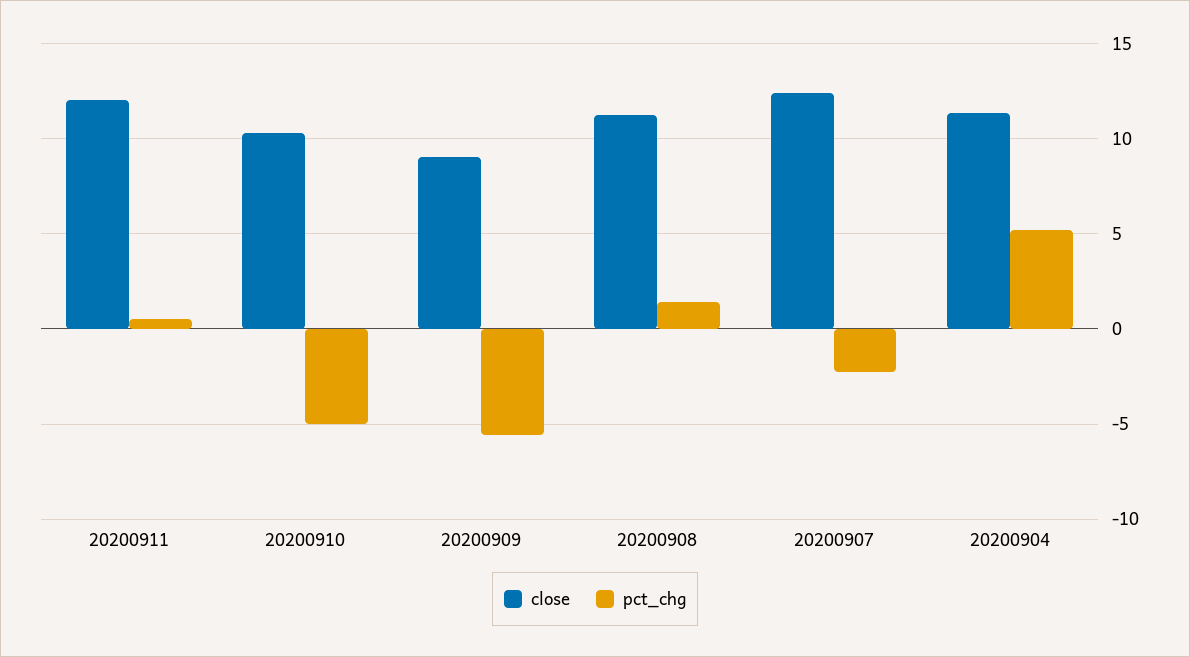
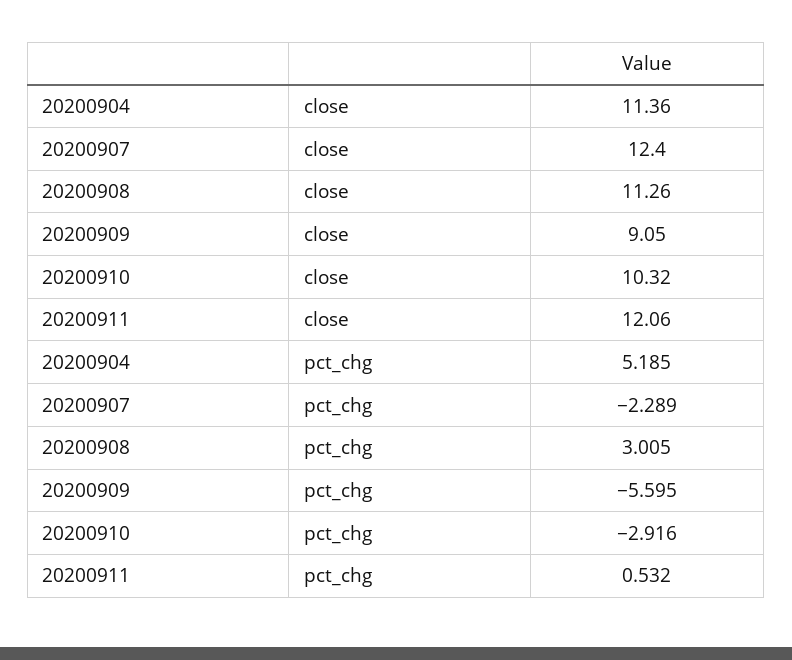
pct_chg, 20200910: -5 -> -2.916
pct_chg, 20200908: 1.5 -> 3.005

